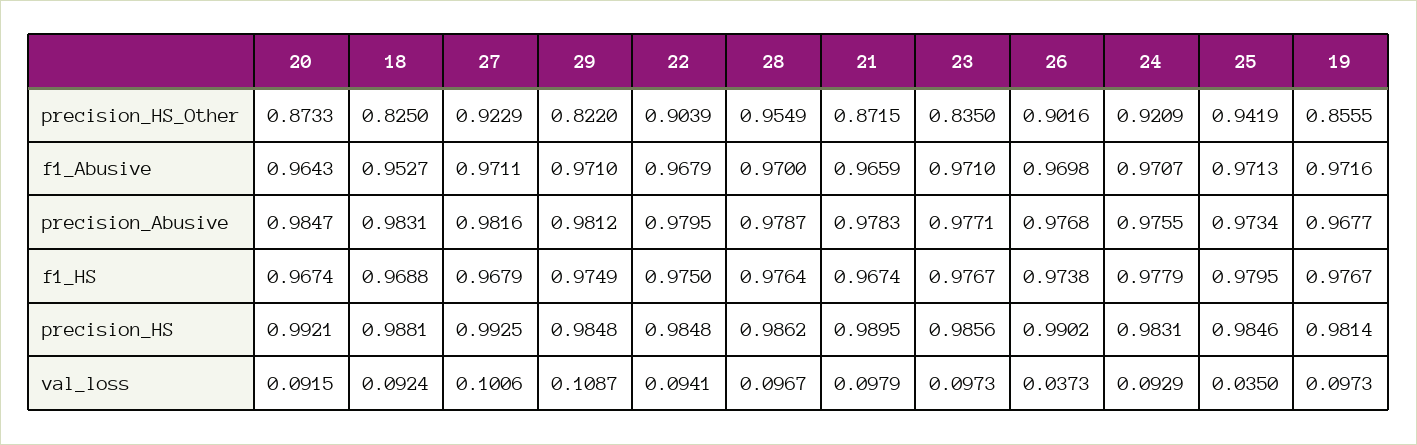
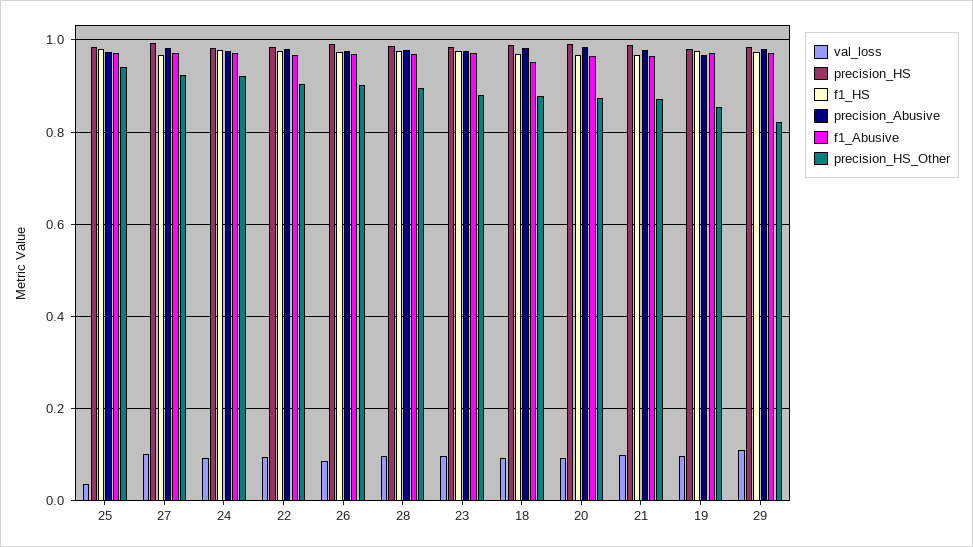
precision_HS_Other, 18: 0.825 -> 0.88
precision_HS_Other, 28: 0.9549 -> 0.9
precision_HS_Other, 23: 0.835 -> 0.88
val_loss, 26: 0.0373 -> 0.08

